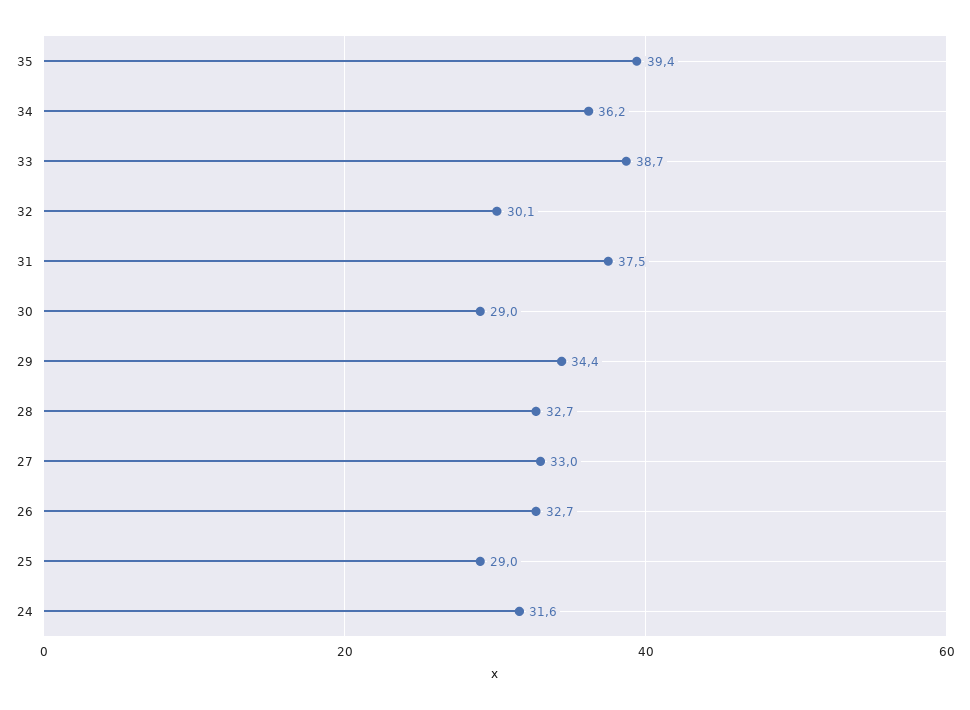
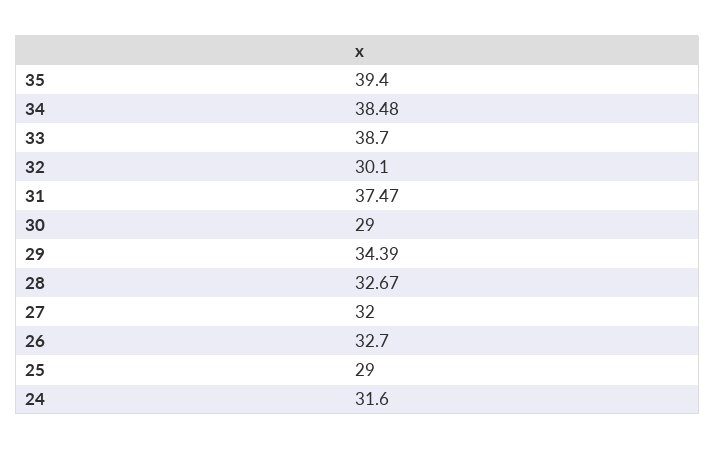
34: 36.2 -> 38.48
27: 33 -> 32

